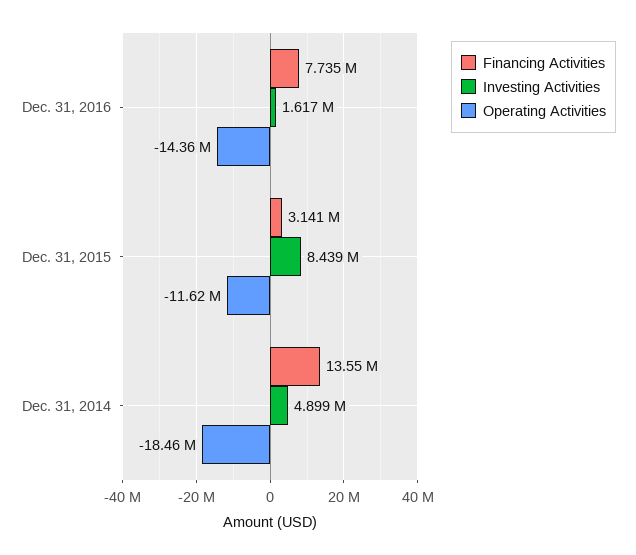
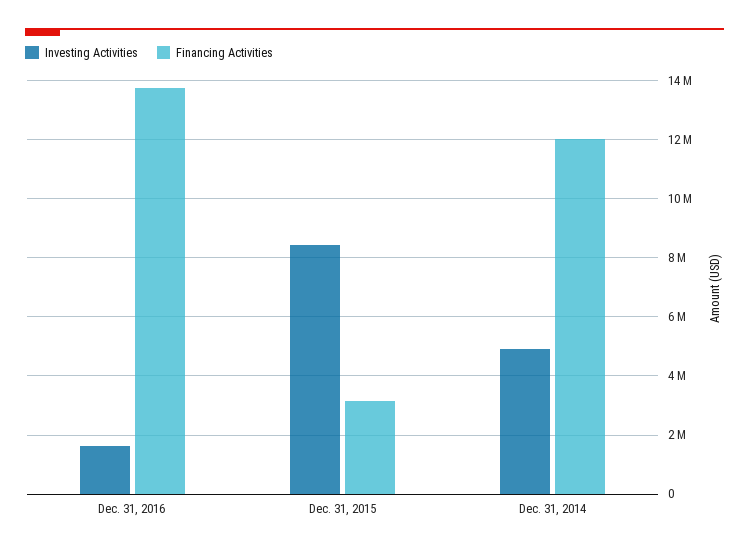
Financing Activities, Dec. 31, 2016: 7735000 -> 13750000
Operating Activities, Dec. 31, 2016: -14360000 -> none
Operating Activities, Dec. 31, 2015: -11620000 -> none
Financing Activities, Dec. 31, 2014: 13550000 -> 12000000
Operating Activities, Dec. 31, 2014: -18460000 -> none

